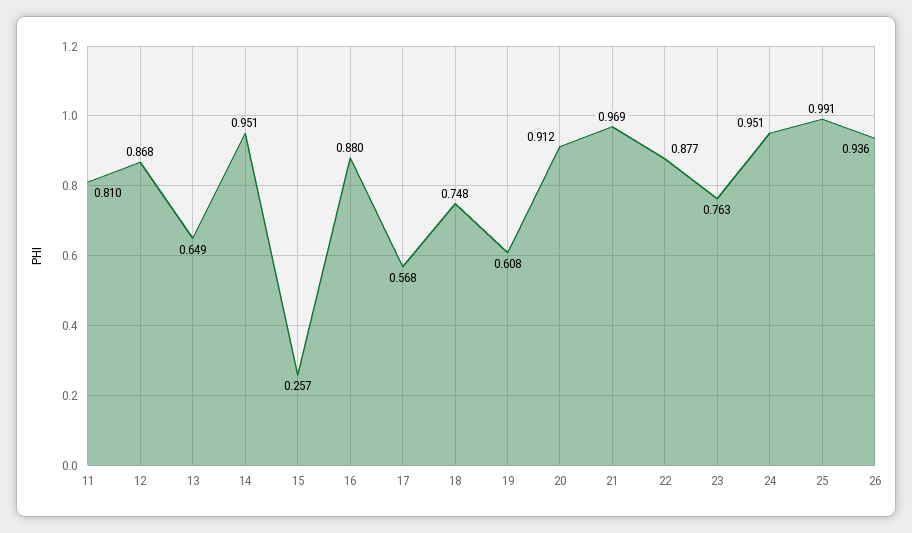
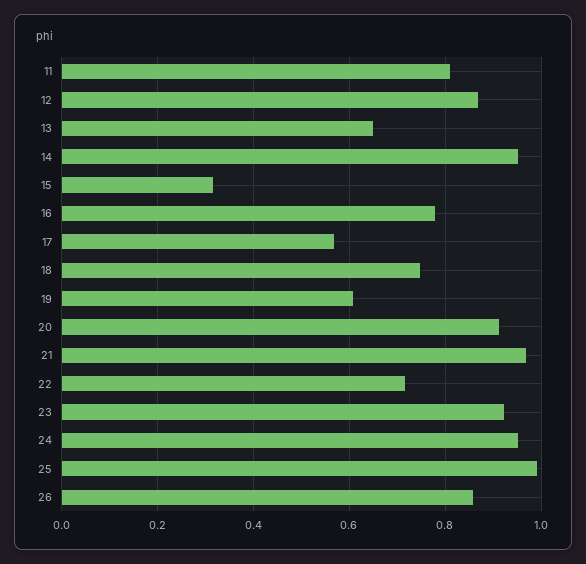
15: 0.257 -> 0.32
16: 0.88 -> 0.78
22: 0.877 -> 0.72
23: 0.763 -> 0.92
26: 0.936 -> 0.86

